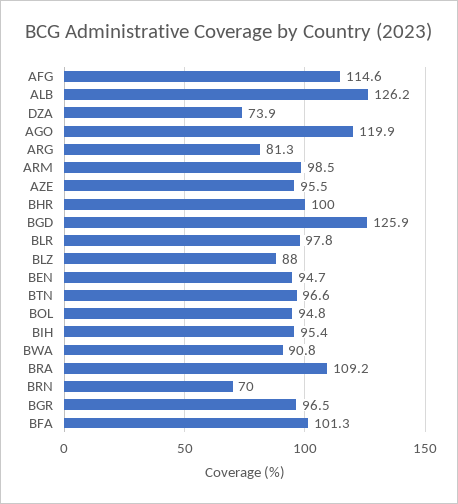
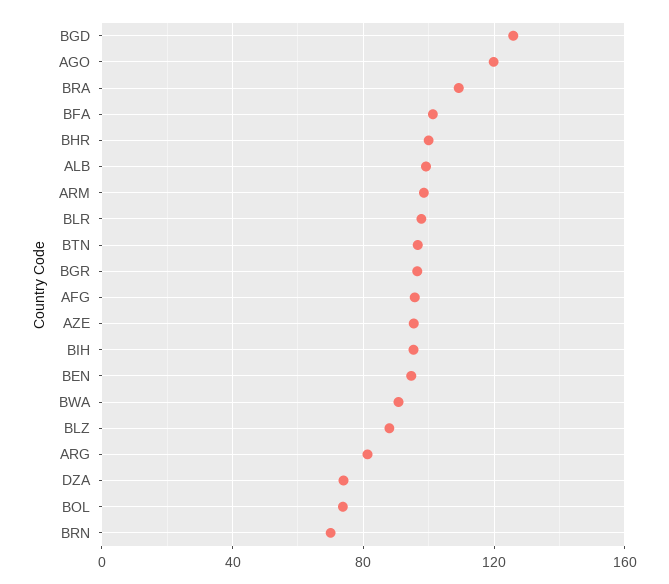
AFG: 114.6 -> 95
ALB: 126.2 -> 100
BOL: 94.8 -> 75

